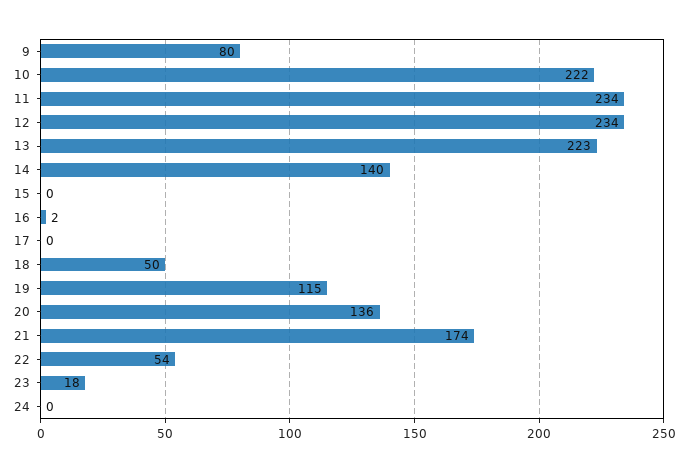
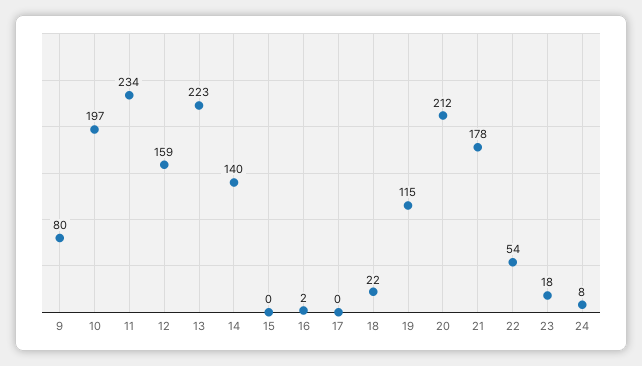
10: 222 -> 197
12: 234 -> 159
18: 50 -> 22
20: 136 -> 212
21: 174 -> 178
24: 0 -> 8

